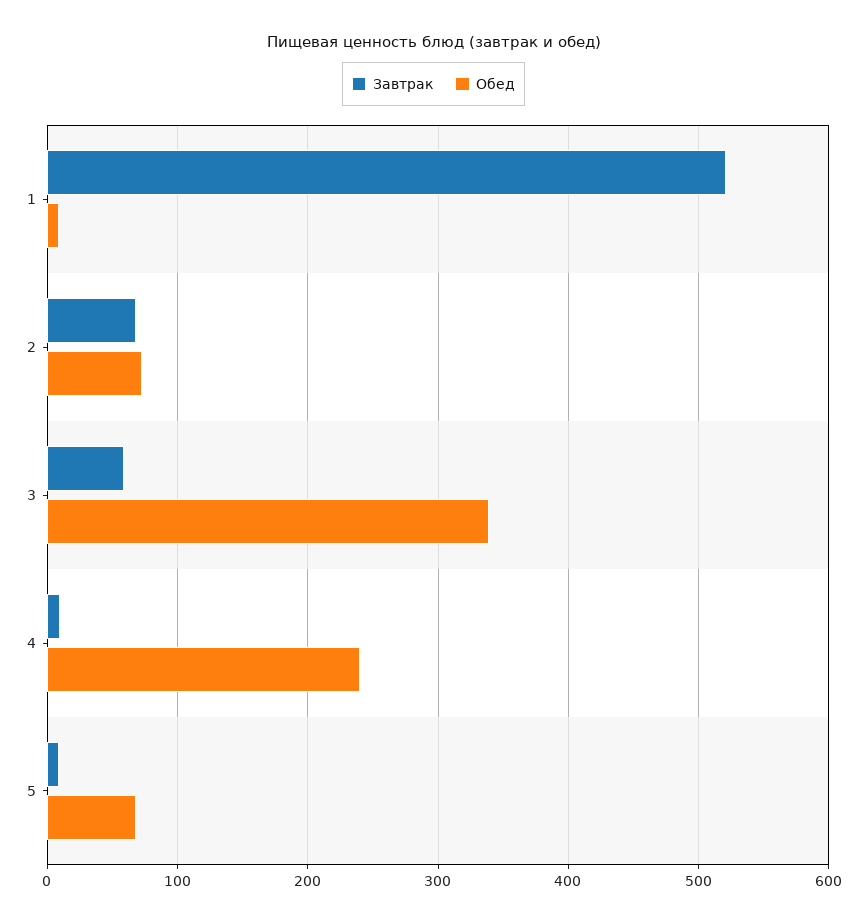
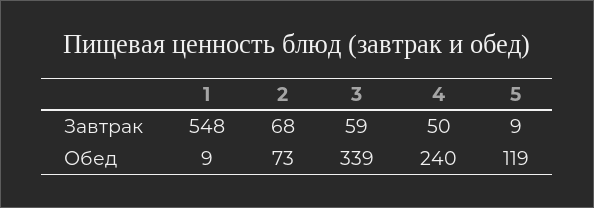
Завтрак, 1: 520 -> 548
Завтрак, 4: 10 -> 50
Обед, 5: 70 -> 119

